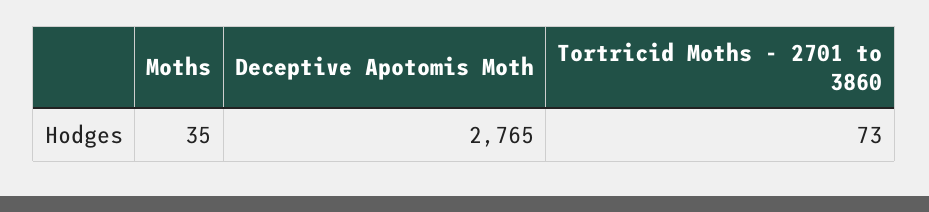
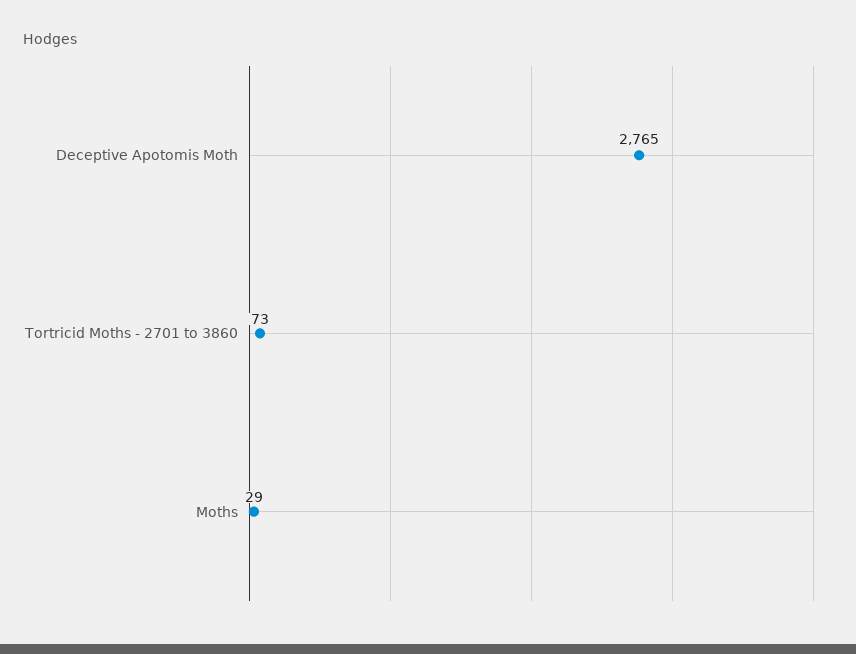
Moths: 35 -> 29

